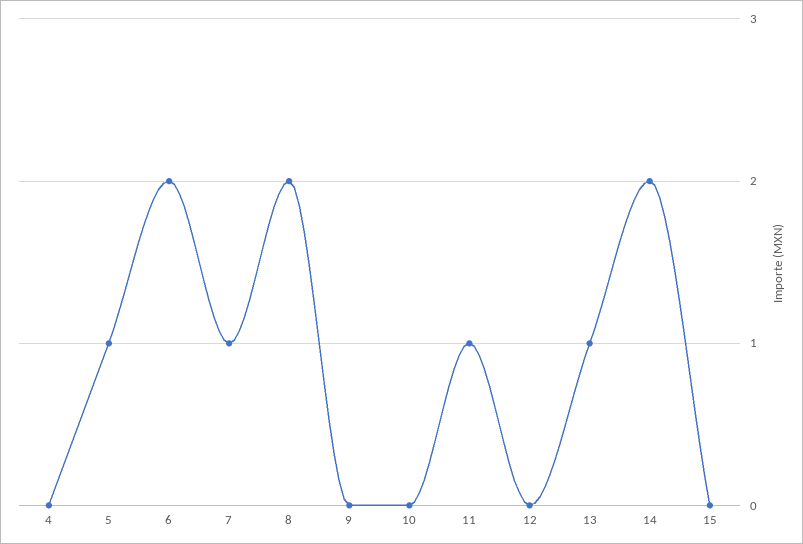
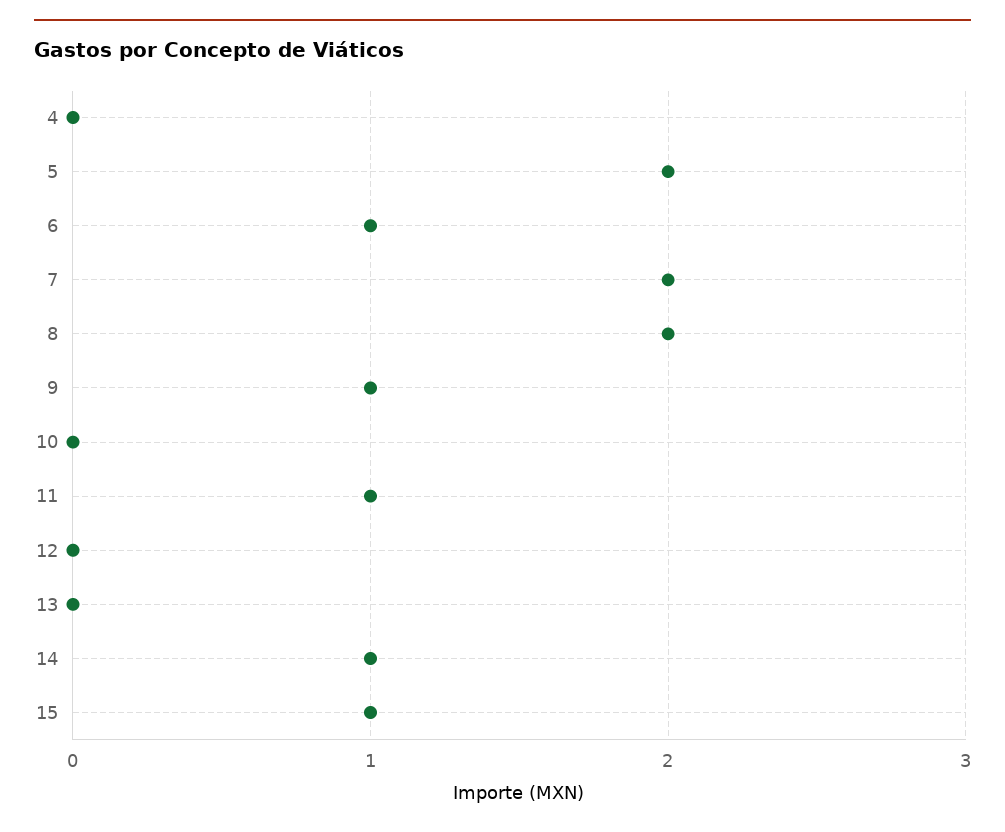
5: 1 -> 2
6: 2 -> 1
7: 1 -> 2
9: 0 -> 1
13: 1 -> 0
14: 2 -> 1
15: 0 -> 1

